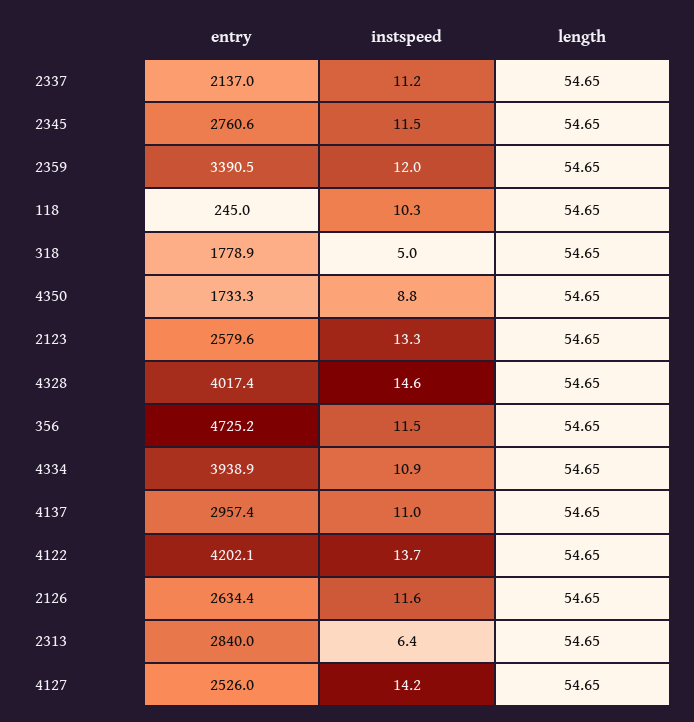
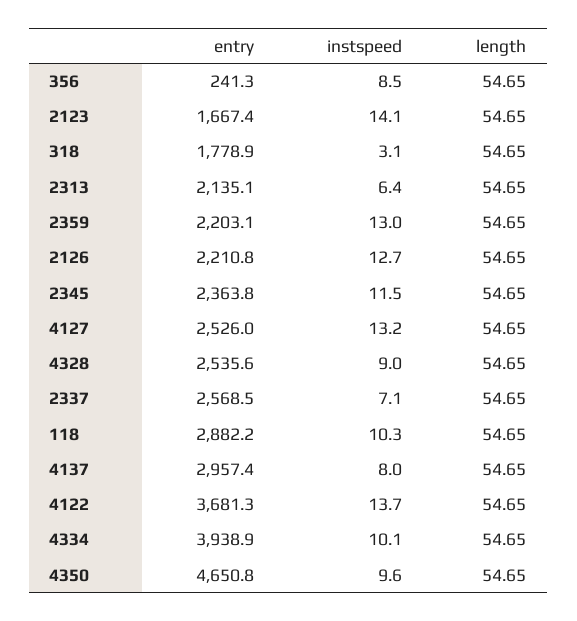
entry, 2337: 2137 -> 2568.5
instspeed, 2337: 11.2 -> 7.1
entry, 2345: 2760.6 -> 2363.8
entry, 2359: 3390.5 -> 2203.1
instspeed, 2359: 12 -> 13
entry, 118: 245 -> 2882.2
instspeed, 318: 5 -> 3.1
entry, 4350: 1733.3 -> 4650.8
instspeed, 4350: 8.8 -> 9.6
entry, 2123: 2579.6 -> 1667.4
instspeed, 2123: 13.3 -> 14.1
entry, 4328: 4017.4 -> 2535.6
instspeed, 4328: 14.6 -> 9
entry, 356: 4725.2 -> 241.3
instspeed, 356: 11.5 -> 8.5
instspeed, 4334: 10.9 -> 10.1
instspeed, 4137: 11 -> 8
entry, 4122: 4202.1 -> 3681.3
entry, 2126: 2634.4 -> 2210.8
instspeed, 2126: 11.6 -> 12.7
entry, 2313: 2840 -> 2135.1
instspeed, 4127: 14.2 -> 13.2

